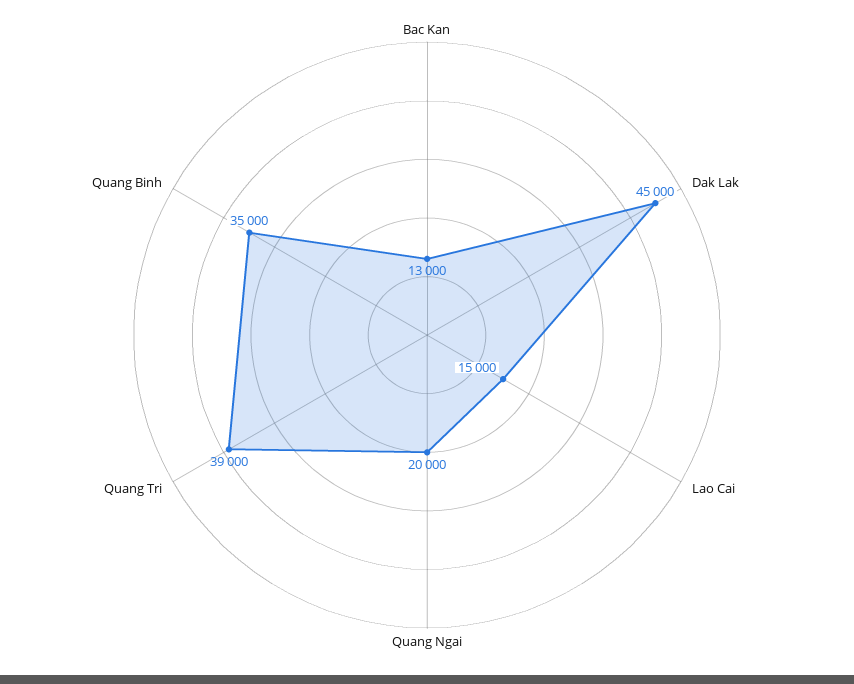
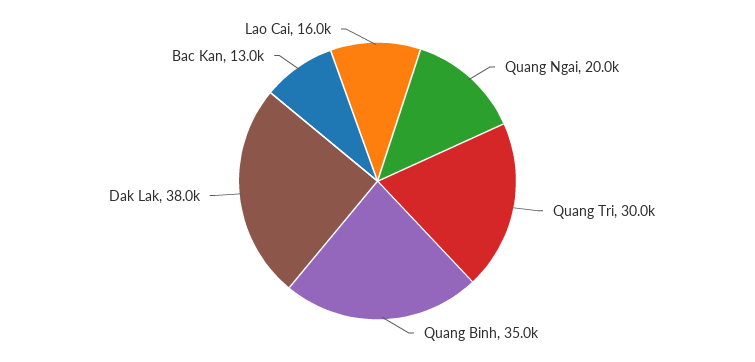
Dak Lak: 45000 -> 38000
Lao Cai: 15000 -> 16000
Quang Tri: 39000 -> 30000

